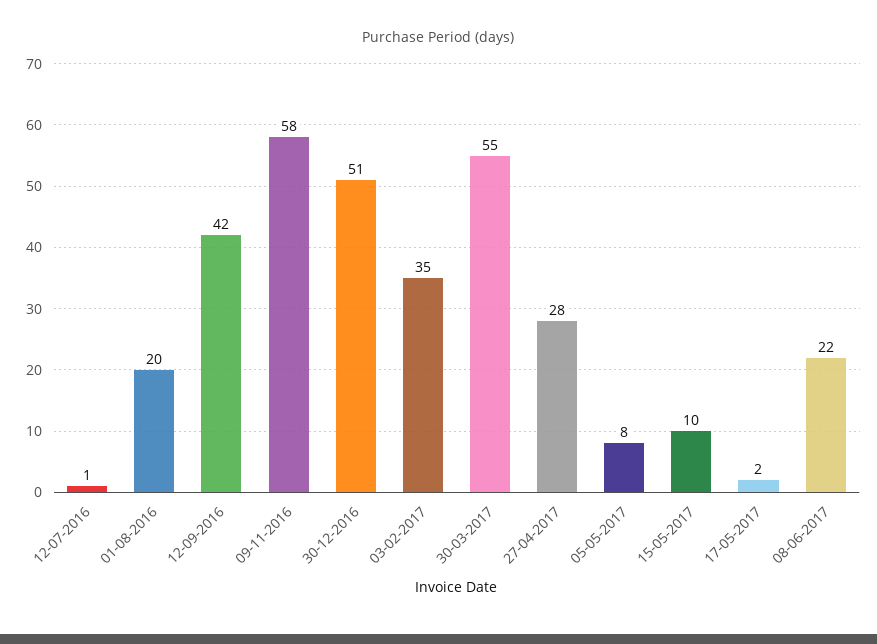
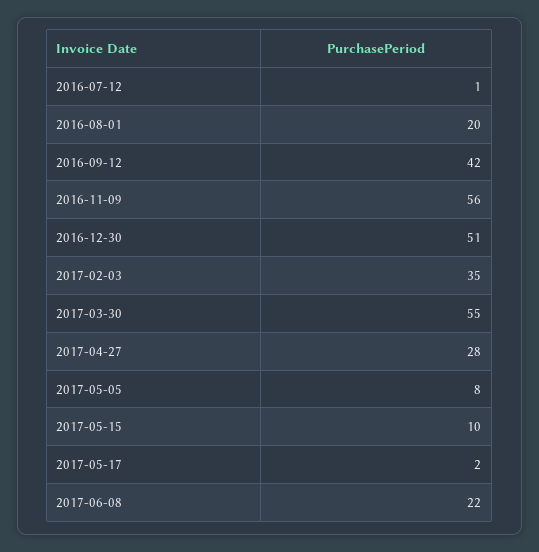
09-11-2016: 58 -> 56

